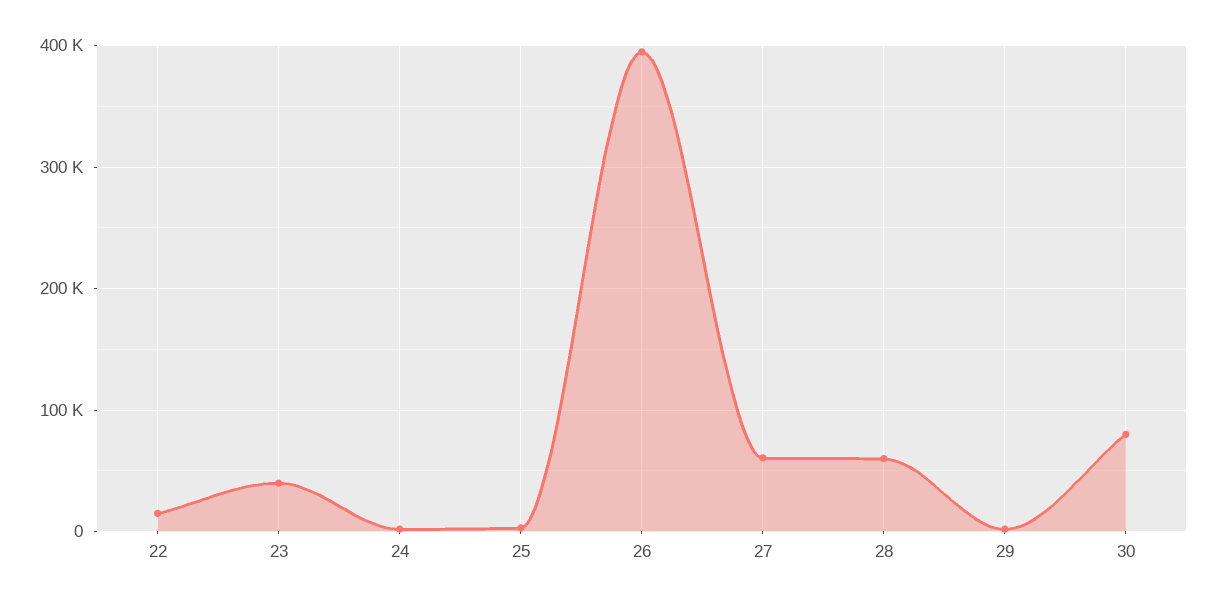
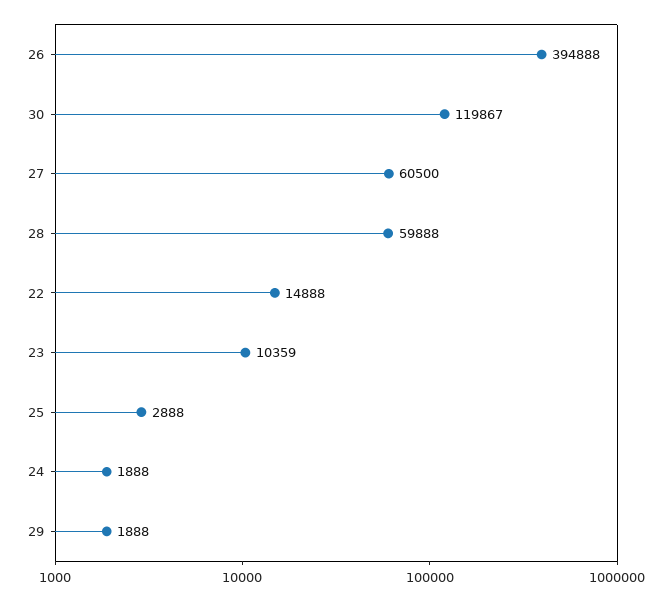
23: 40000 -> 10359
30: 80000 -> 119867

